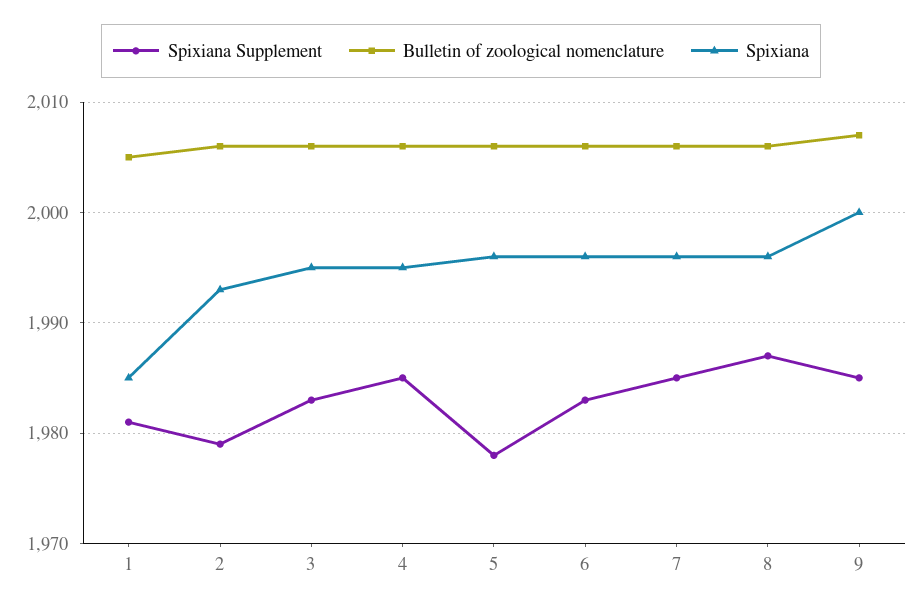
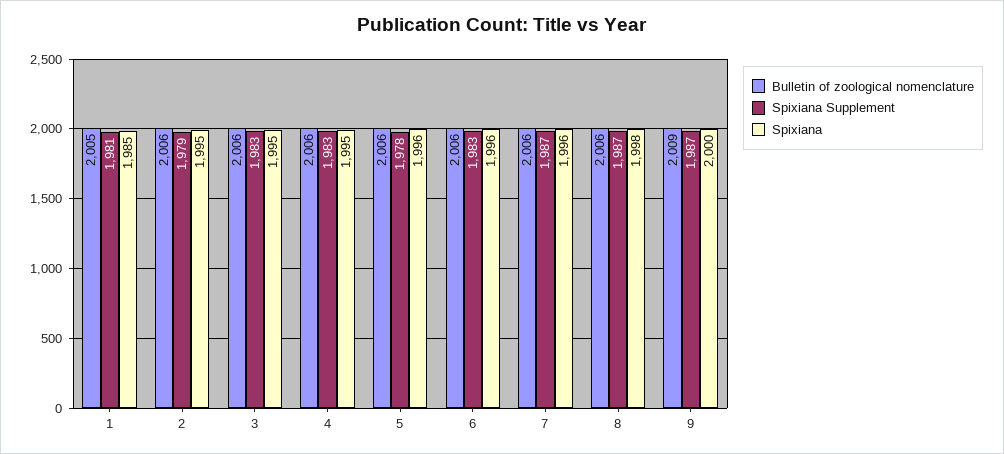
Spixiana, 2: 1993 -> 1995
Spixiana Supplement, 4: 1985 -> 1983
Spixiana Supplement, 7: 1985 -> 1987
Spixiana, 8: 1996 -> 1998
Spixiana Supplement, 9: 1985 -> 1987
Bulletin of zoological nomenclature, 9: 2007 -> 2009

